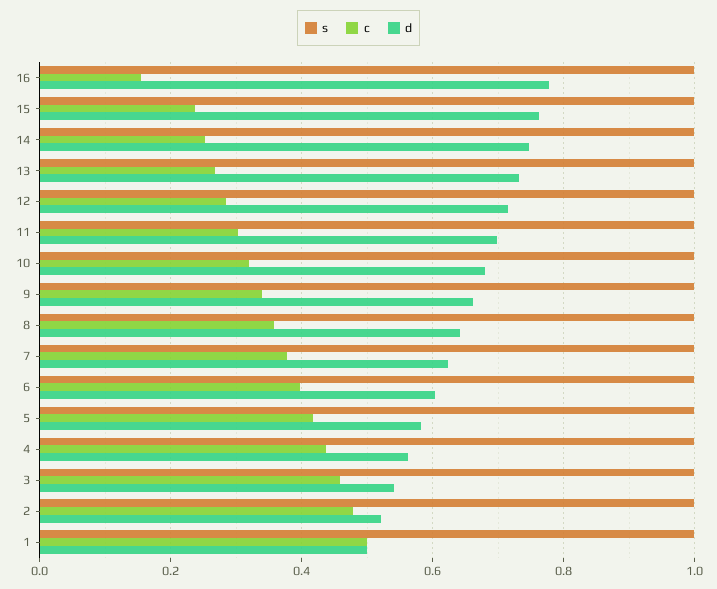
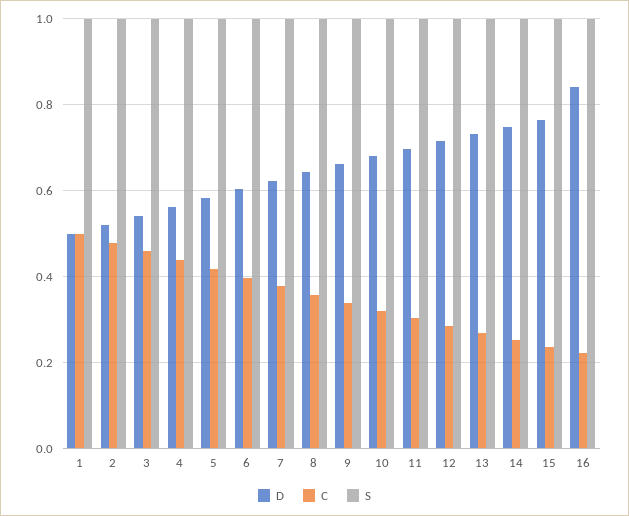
c, 16: 0.16 -> 0.22
d, 16: 0.78 -> 0.84

